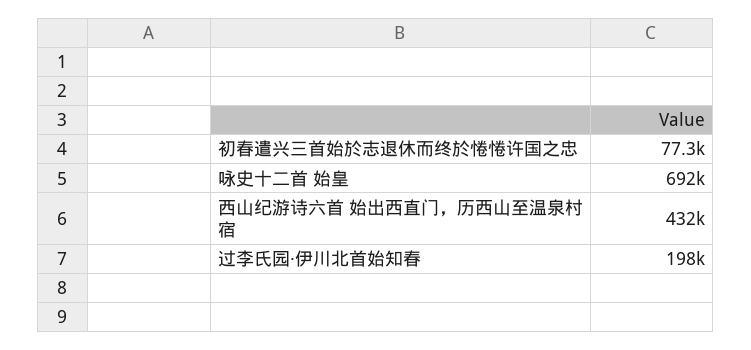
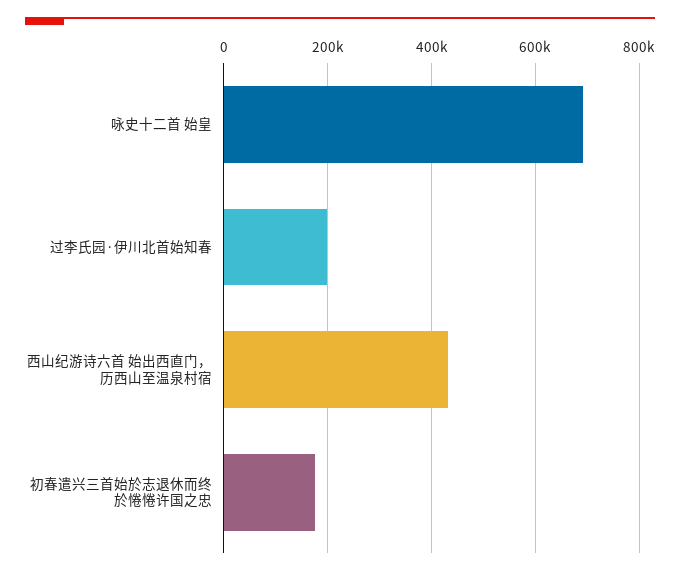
初春遣兴三首始於志退休而终於惓惓许国之忠: 77300 -> 180000

